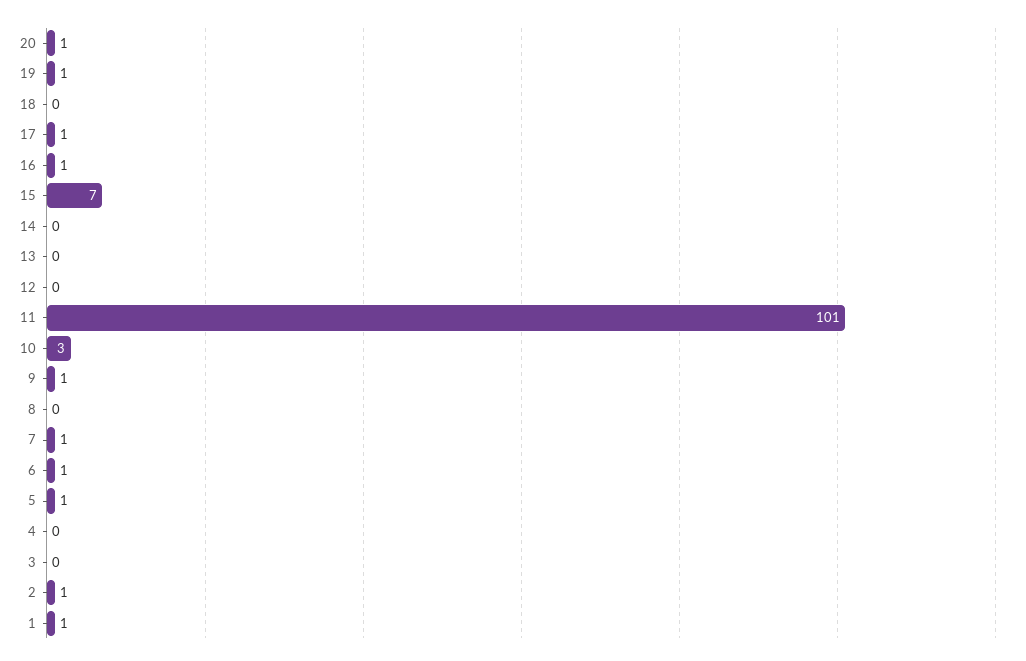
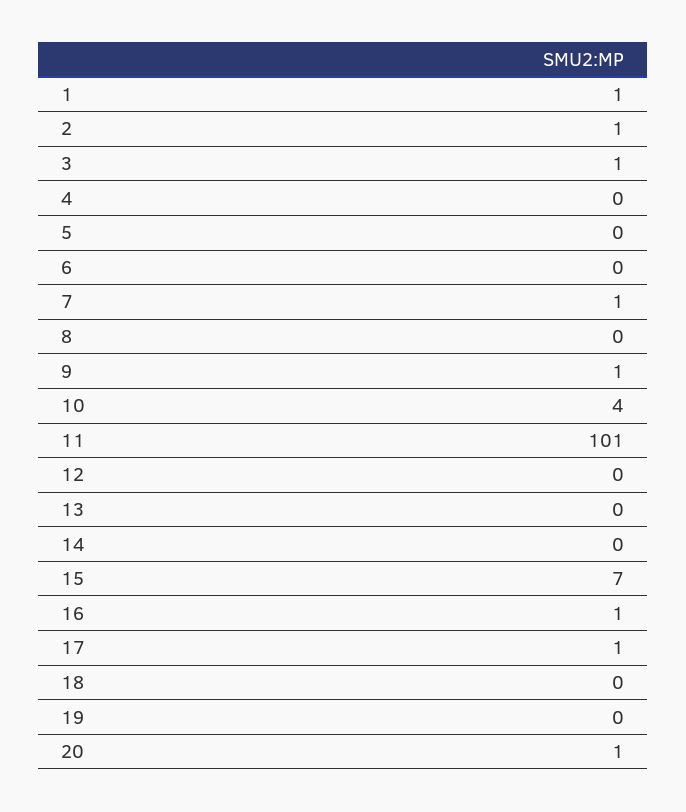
19: 1 -> 0
10: 3 -> 4
6: 1 -> 0
5: 1 -> 0
3: 0 -> 1

